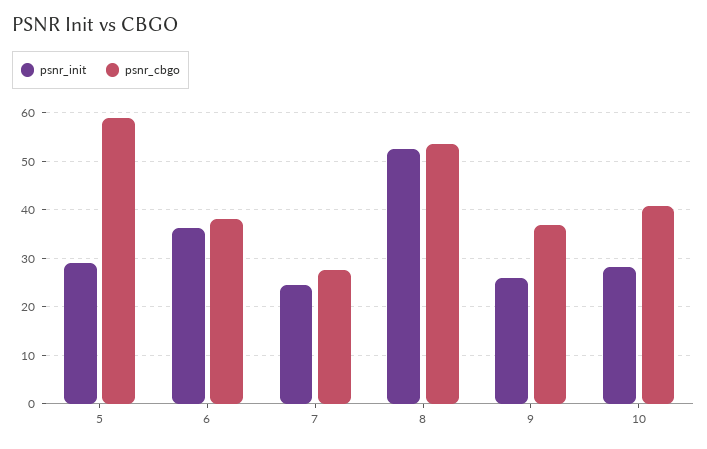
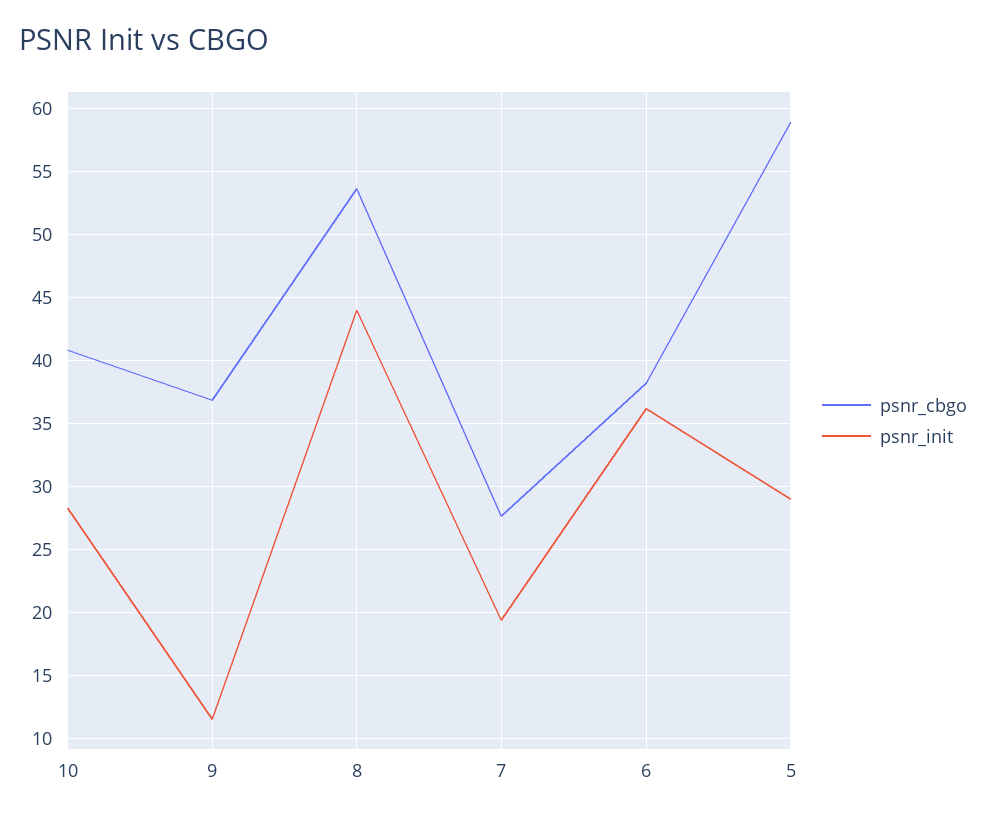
psnr_init, 7: 24 -> 19.5
psnr_init, 8: 52 -> 44
psnr_init, 9: 26 -> 11.5

